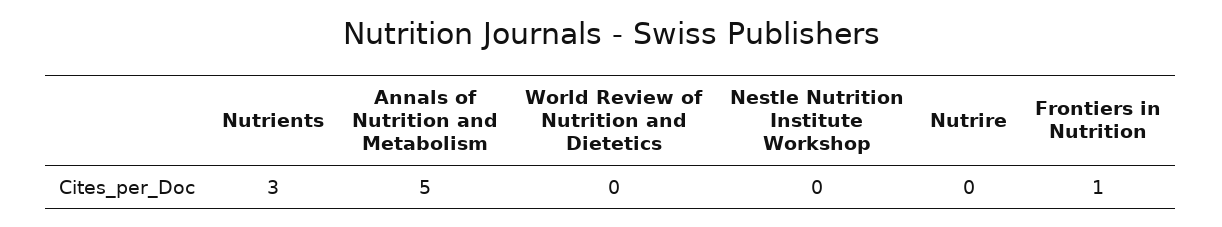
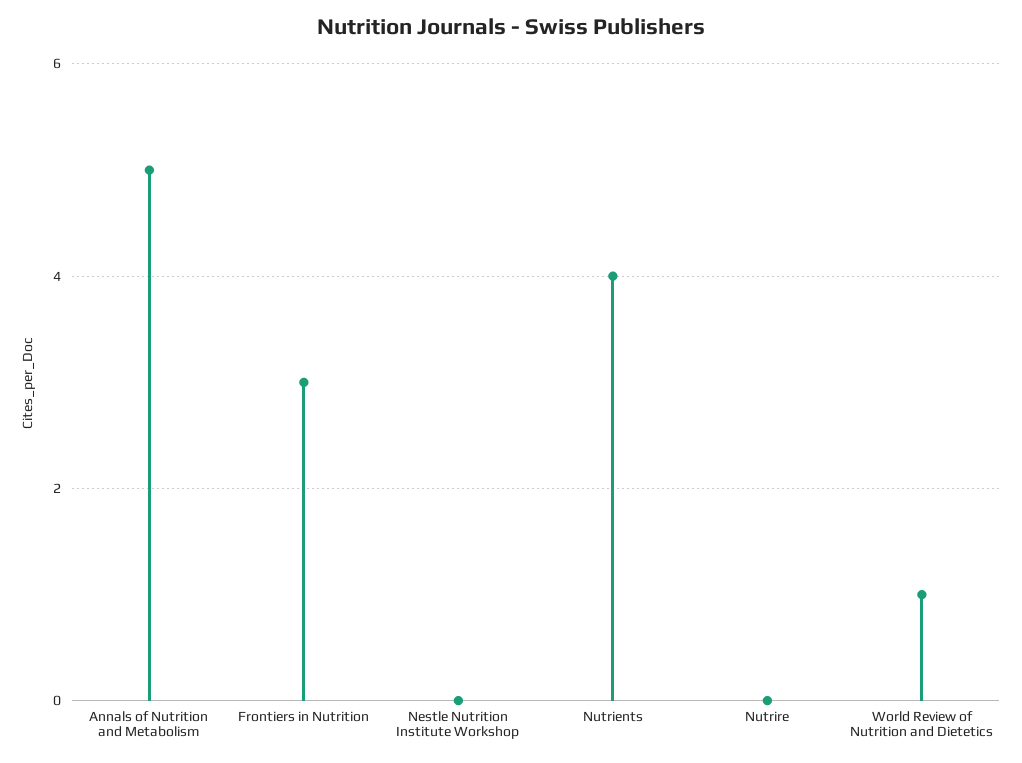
Nutrients: 3 -> 4
World Review of Nutrition and Dietetics: 0 -> 1
Frontiers in Nutrition: 1 -> 3

